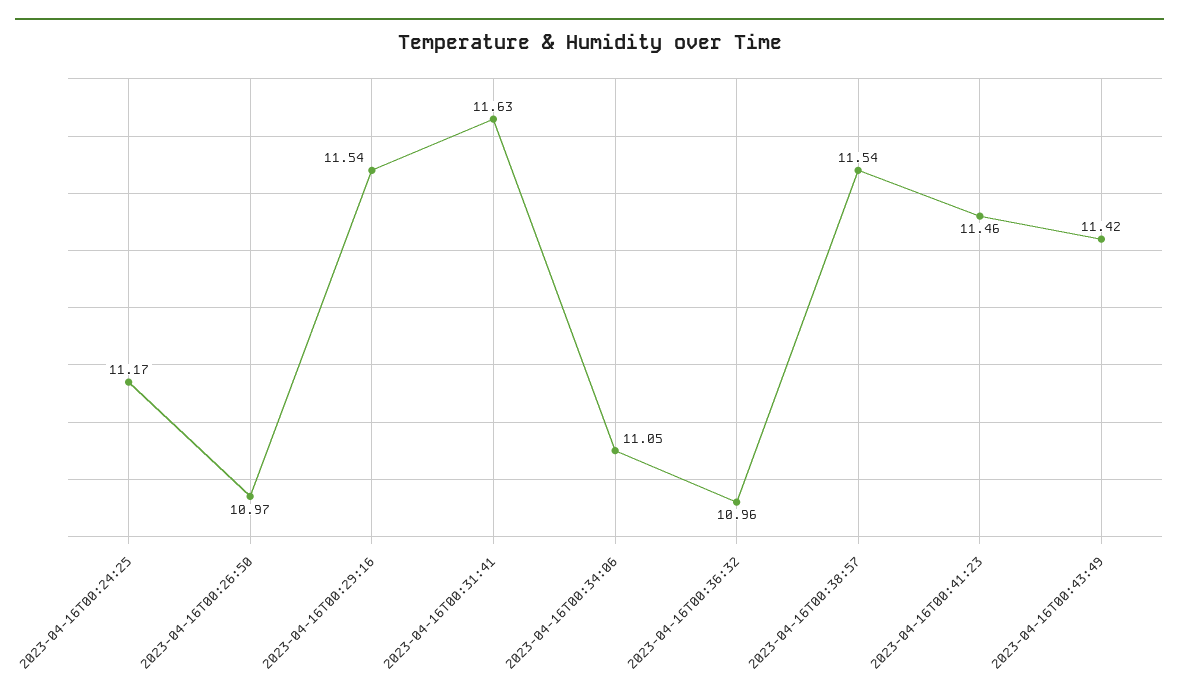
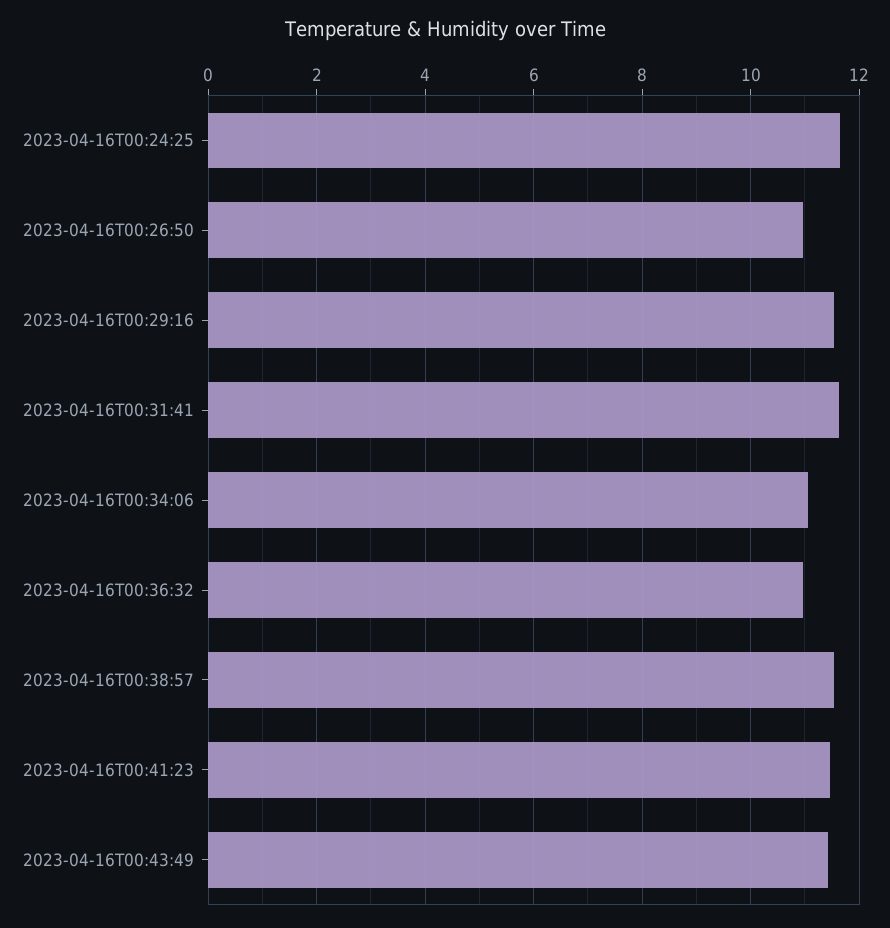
2023-04-16T00:24:25: 11.17 -> 11.6

